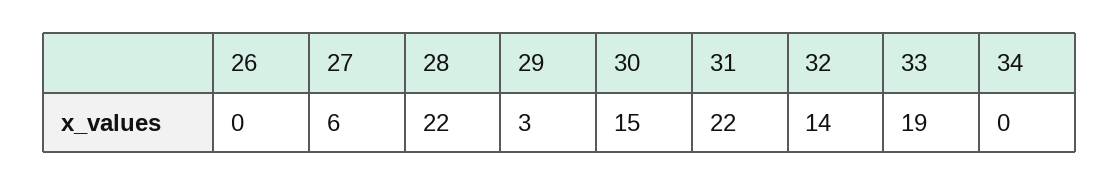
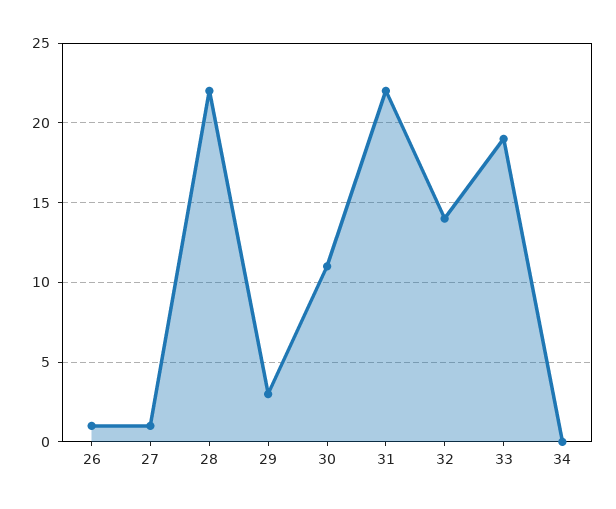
26: 0 -> 1
27: 6 -> 1
30: 15 -> 11

